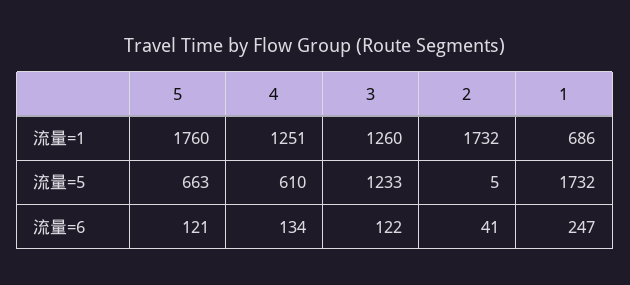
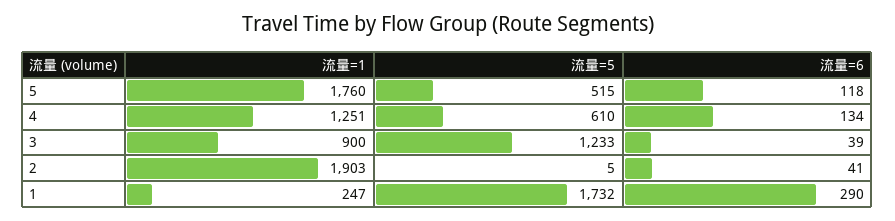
3, 流量=1: 1260 -> 900
2, 流量=1: 1732 -> 1903
1, 流量=1: 686 -> 247
5, 流量=5: 663 -> 515
5, 流量=6: 121 -> 118
3, 流量=6: 122 -> 39
1, 流量=6: 247 -> 290

